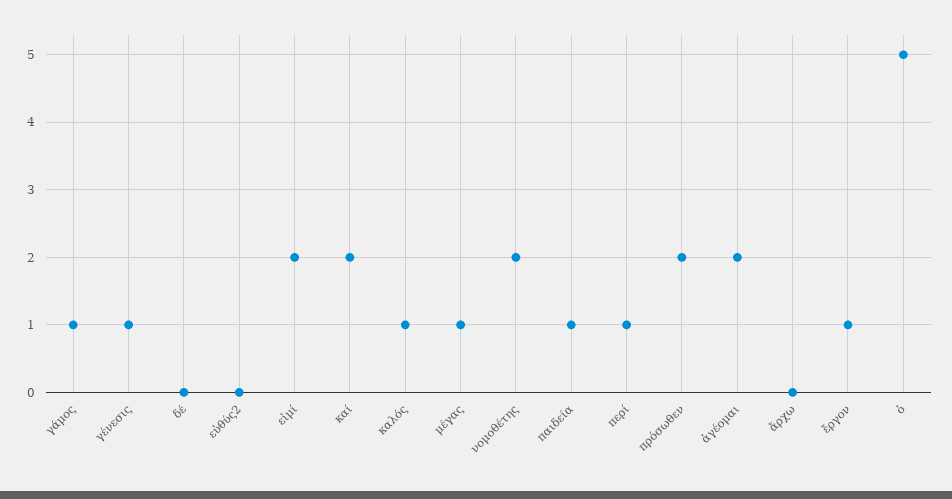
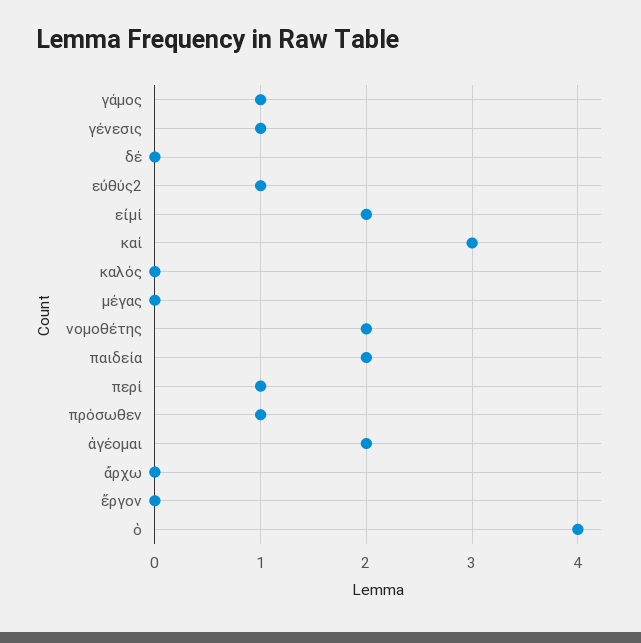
εὐθύς2: 0 -> 1
καί: 2 -> 3
καλός: 1 -> 0
μέγας: 1 -> 0
παιδεία: 1 -> 2
πρόσωθεν: 2 -> 1
ἔργον: 1 -> 0
ὁ: 5 -> 4

